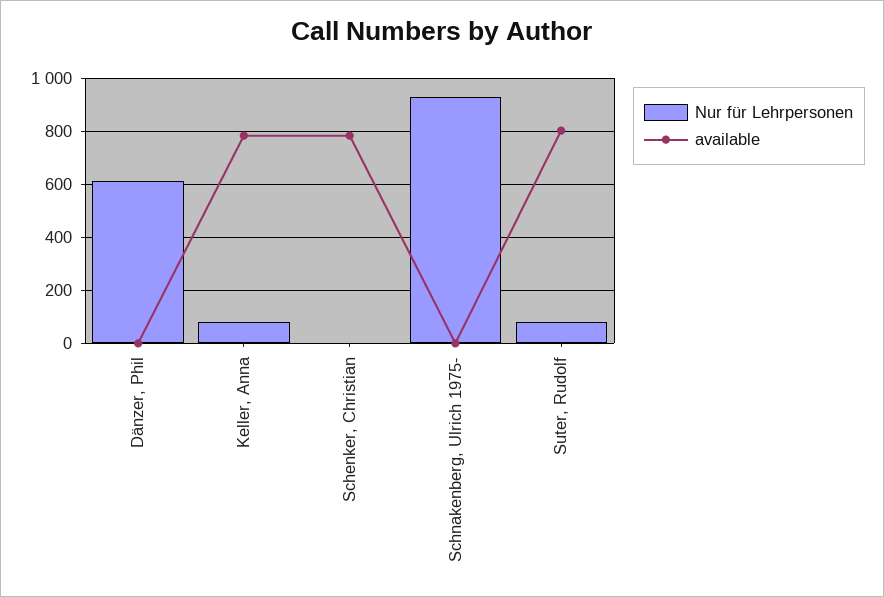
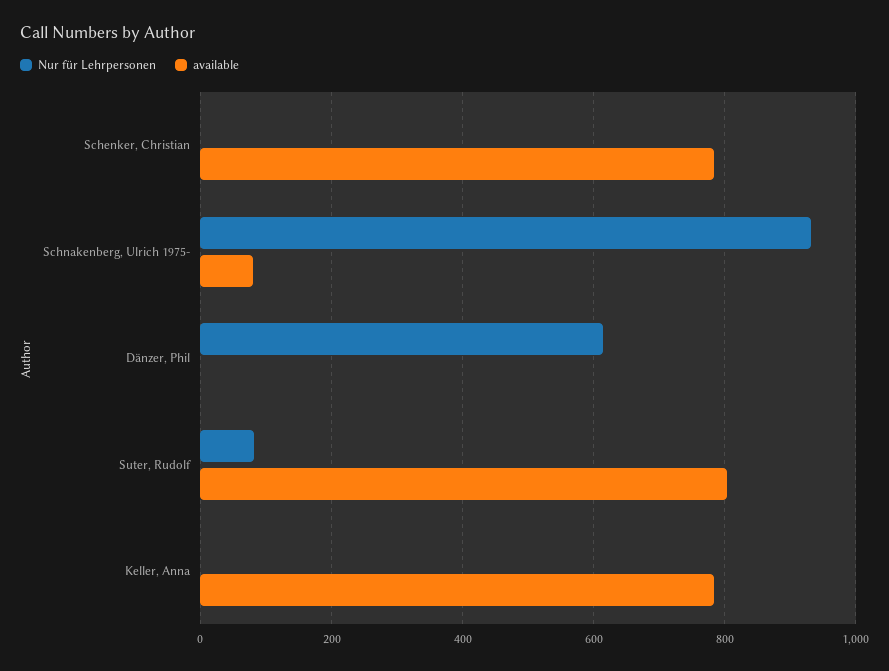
Nur für Lehrpersonen, Keller, Anna: 75 -> 0
available, Schnakenberg, Ulrich 1975-: 0 -> 80

